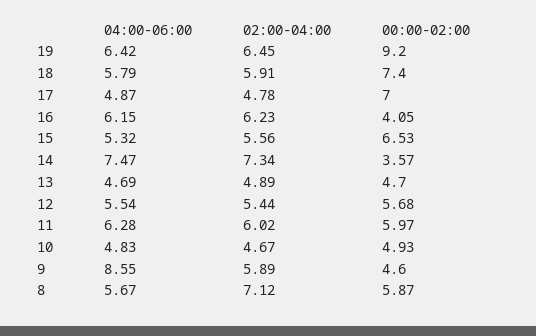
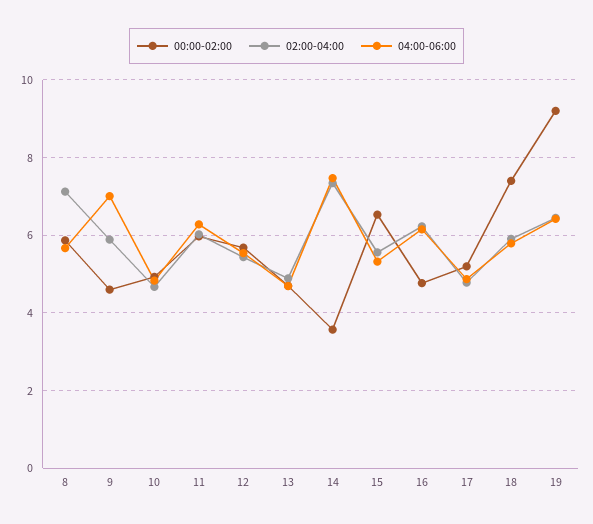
00:00-02:00, 17: 7 -> 5.2
00:00-02:00, 16: 4.05 -> 4.8
04:00-06:00, 9: 8.55 -> 7

